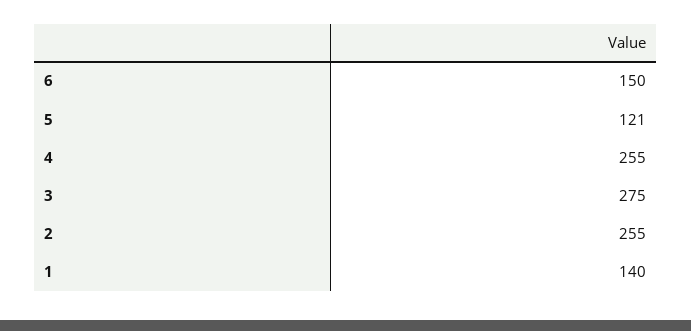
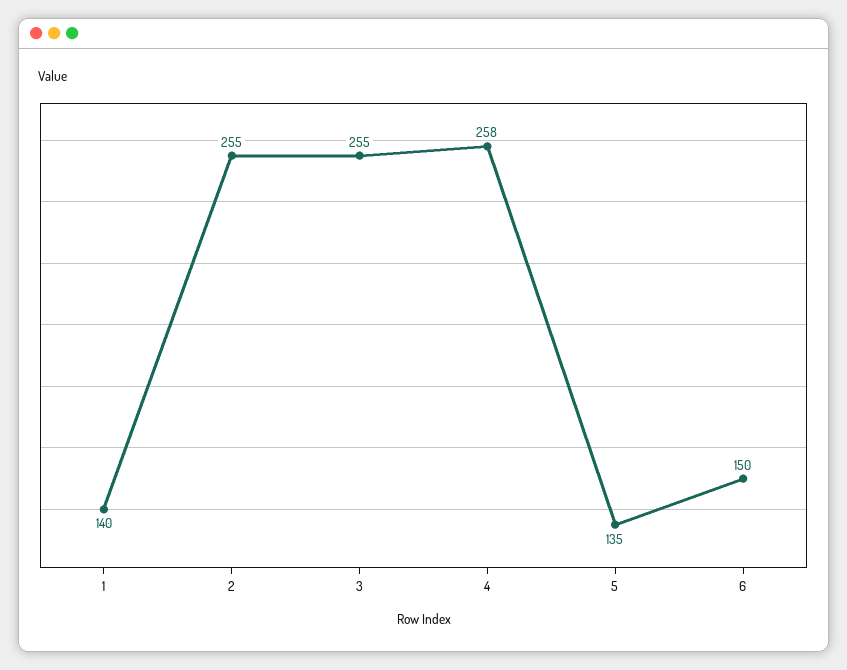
5: 121 -> 135
4: 255 -> 258
3: 275 -> 255

